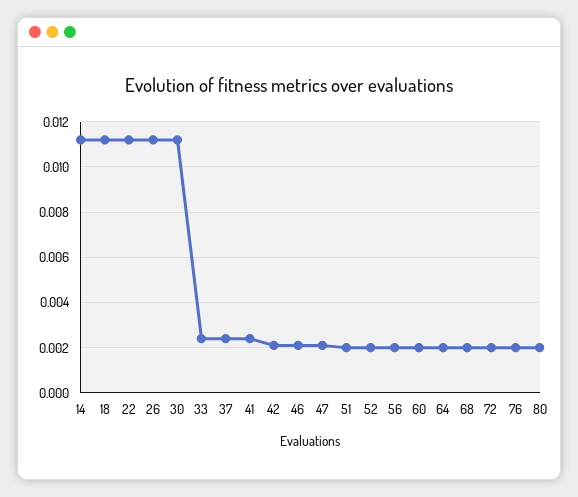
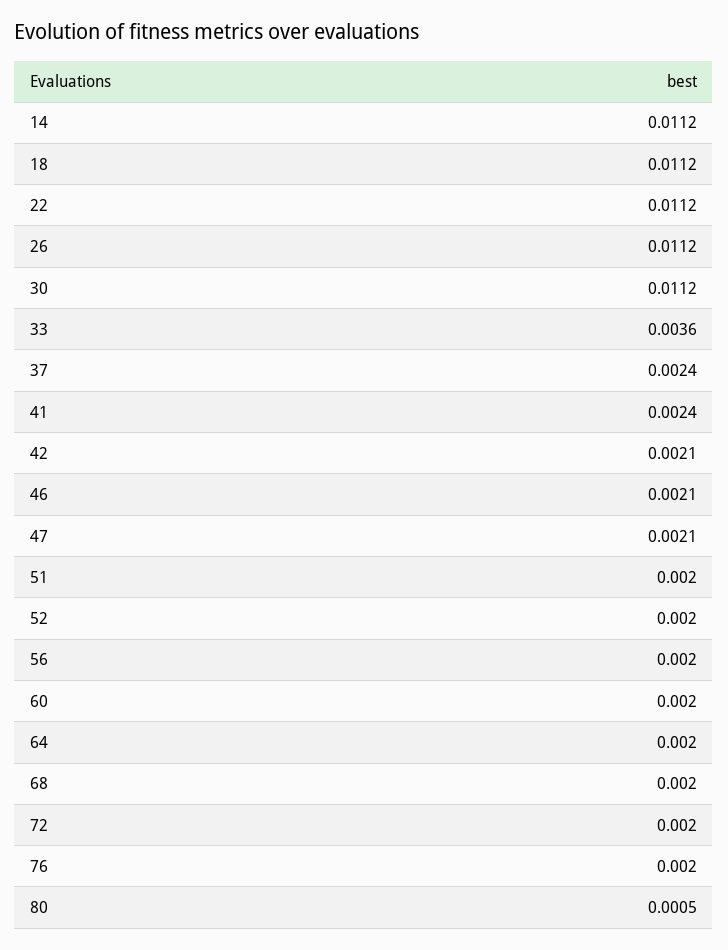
33: 0.0025 -> 0.0036
80: 0.002 -> 0.0005

